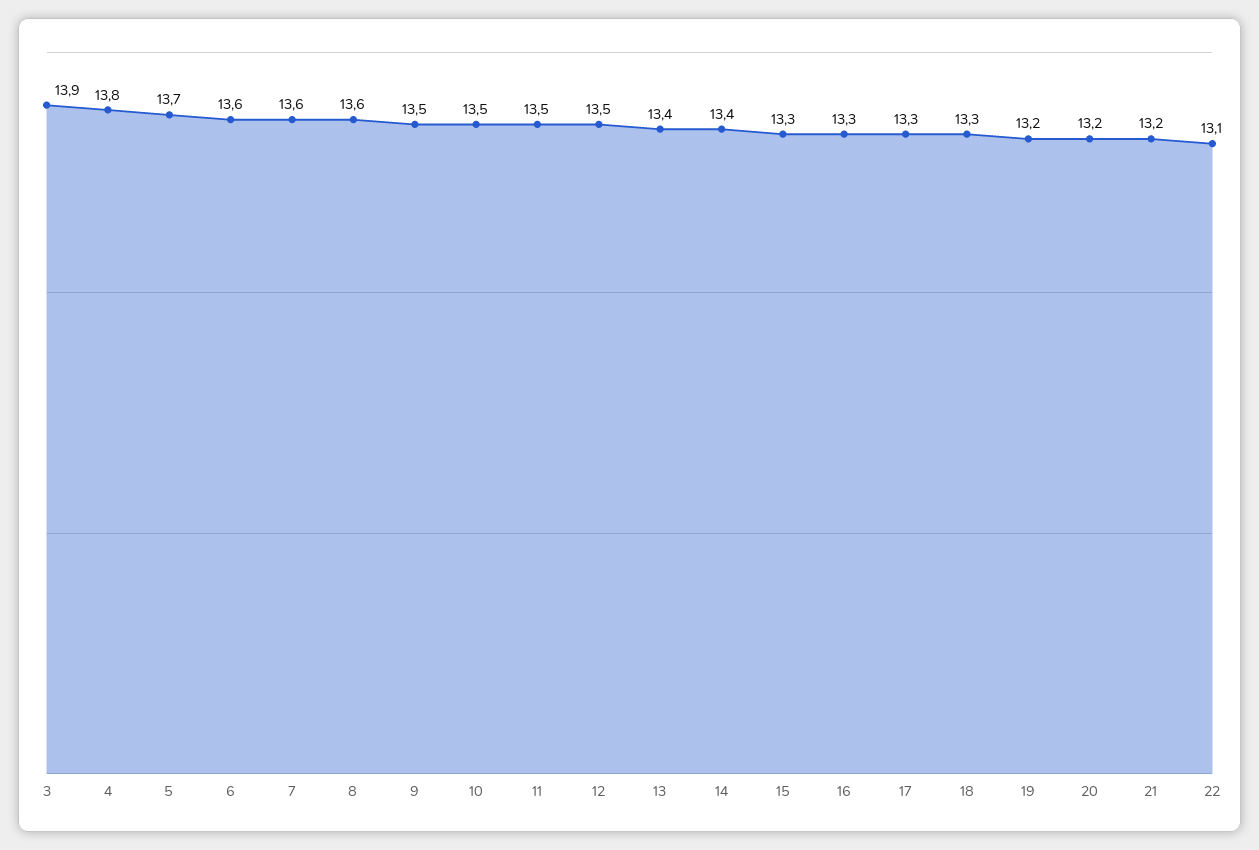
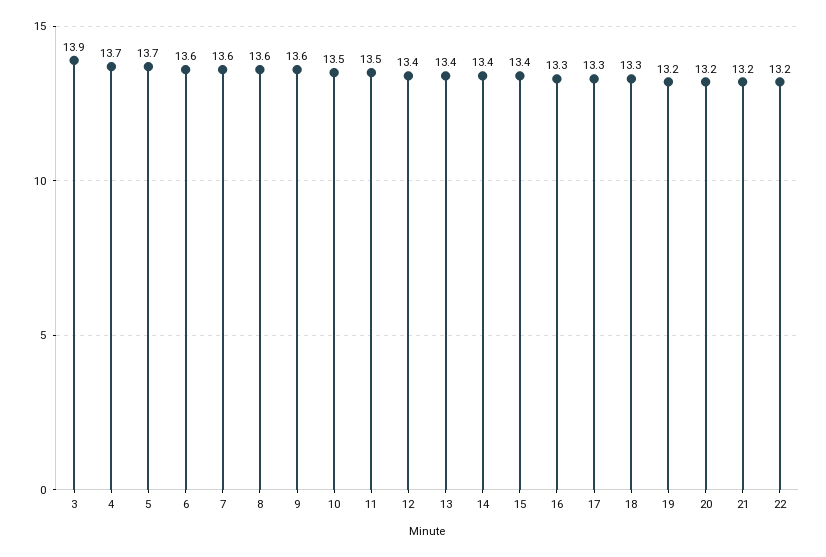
4: 13.8 -> 13.7
9: 13.5 -> 13.6
12: 13.5 -> 13.4
15: 13.3 -> 13.4
22: 13.1 -> 13.2

